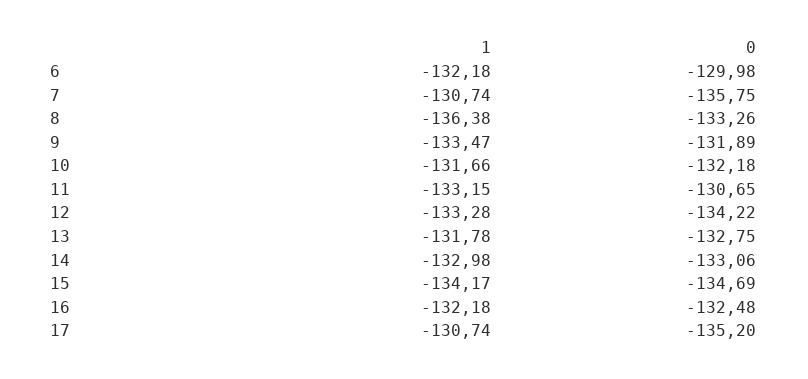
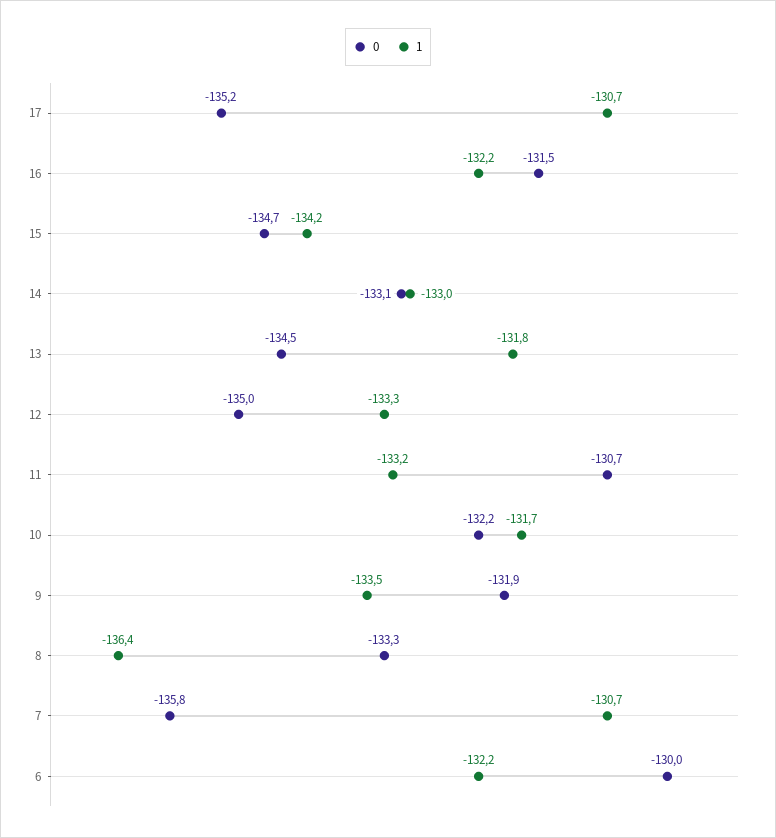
0, 12: -134.22 -> -135
0, 13: -132.75 -> -134.5
0, 16: -132.48 -> -131.5

